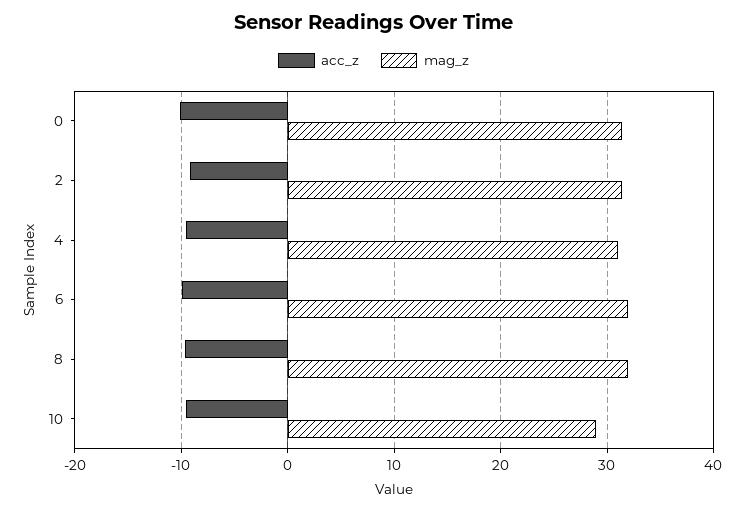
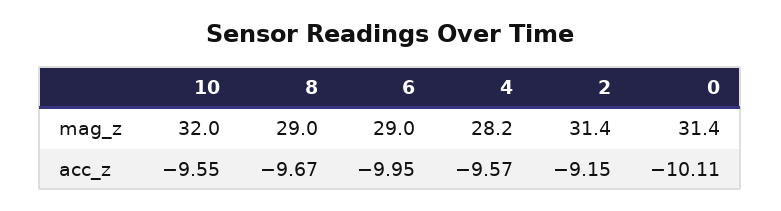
mag_z, 4: 31 -> 28.2
mag_z, 6: 32 -> 29
mag_z, 8: 32 -> 29
mag_z, 10: 29 -> 32

